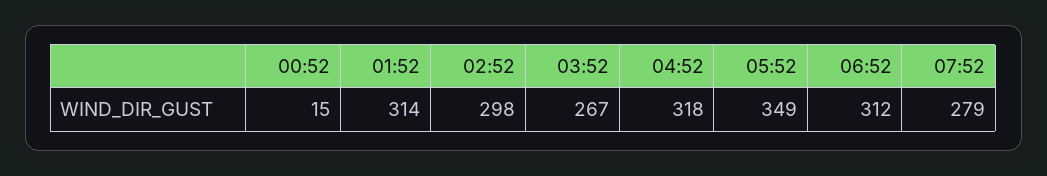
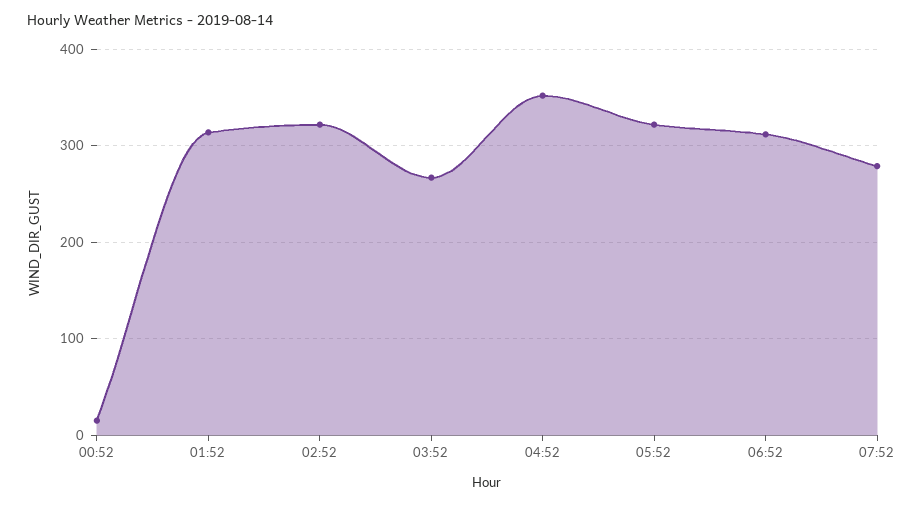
02:52: 298 -> 320
04:52: 318 -> 350
05:52: 349 -> 320

